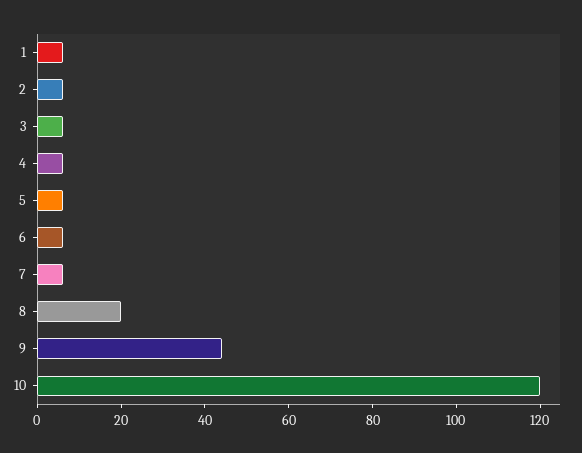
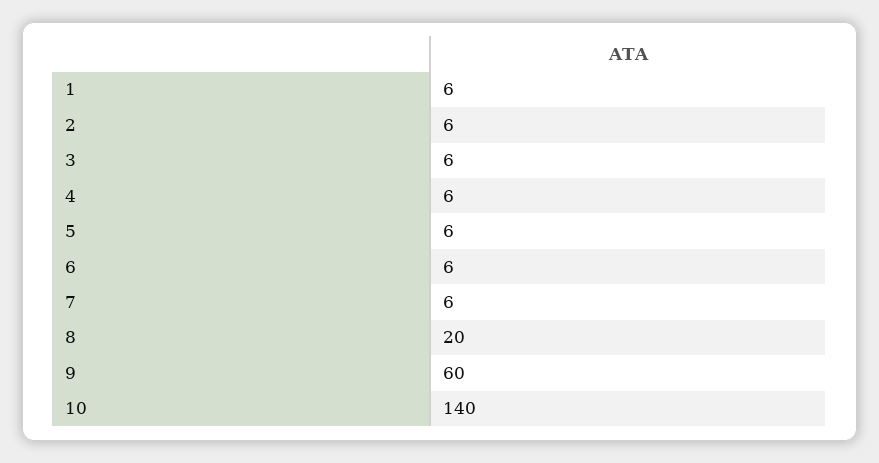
9: 45 -> 60
10: 120 -> 140

